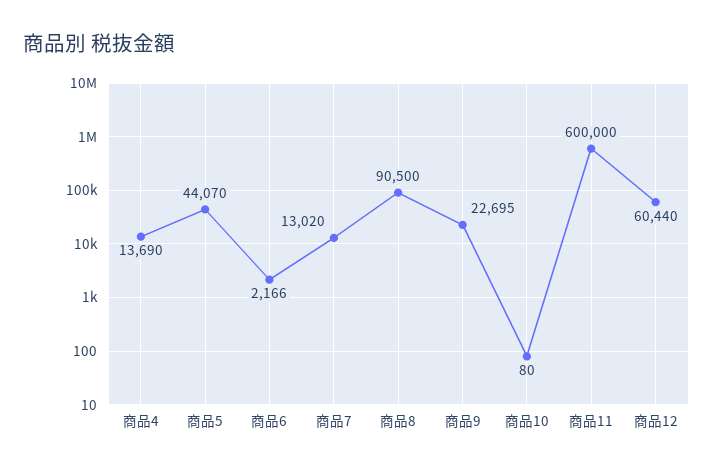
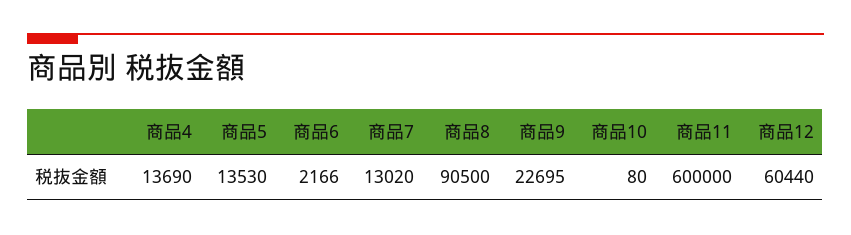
商品5: 44070 -> 13530

